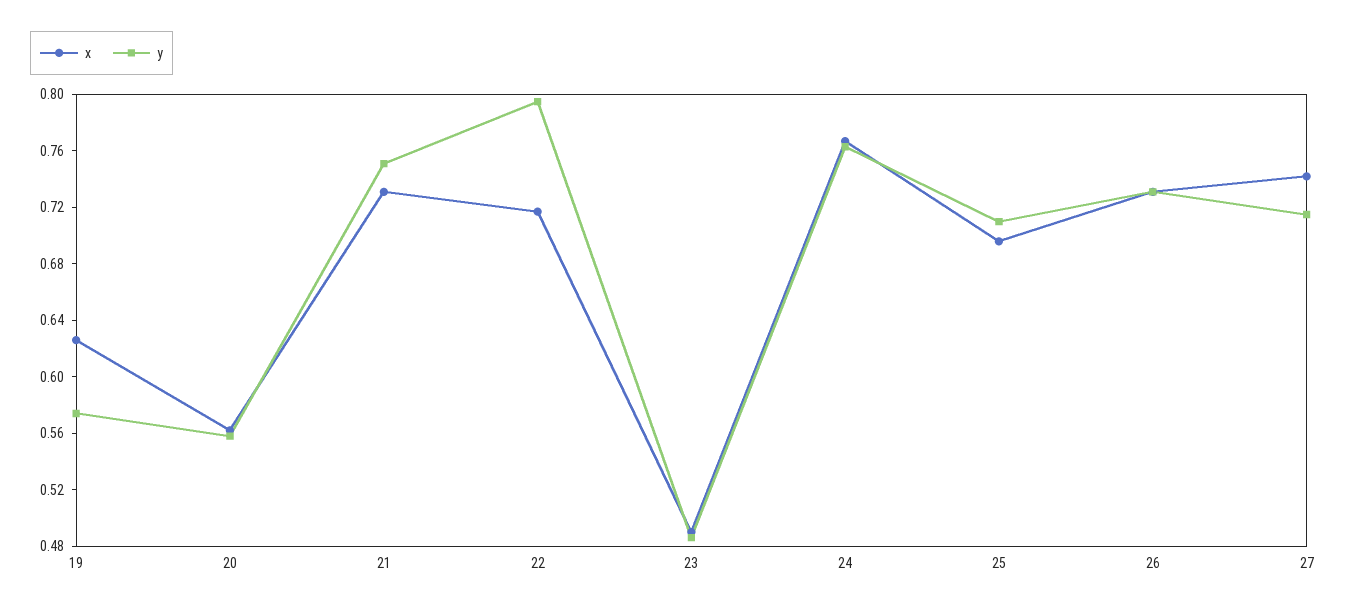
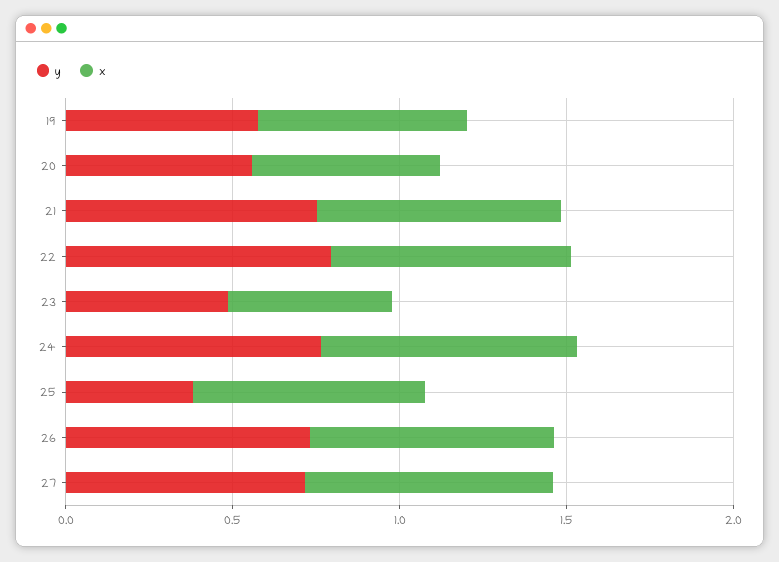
y, 25: 0.71 -> 0.4

